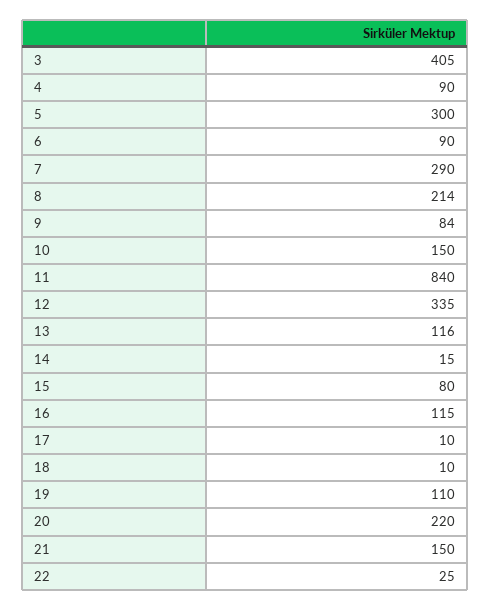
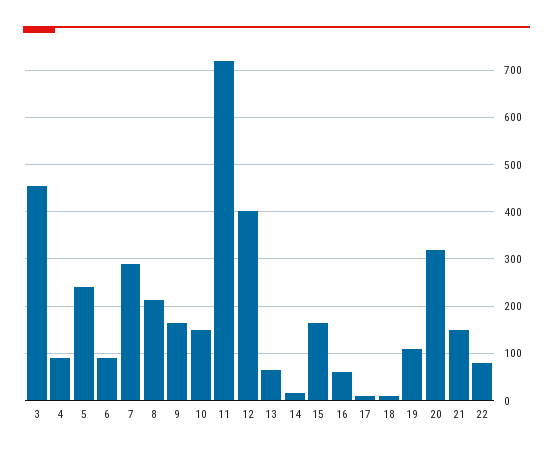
3: 405 -> 460
5: 300 -> 240
9: 84 -> 160
11: 840 -> 720
12: 335 -> 400
13: 116 -> 60
15: 80 -> 160
16: 115 -> 60
20: 220 -> 320
22: 25 -> 80

